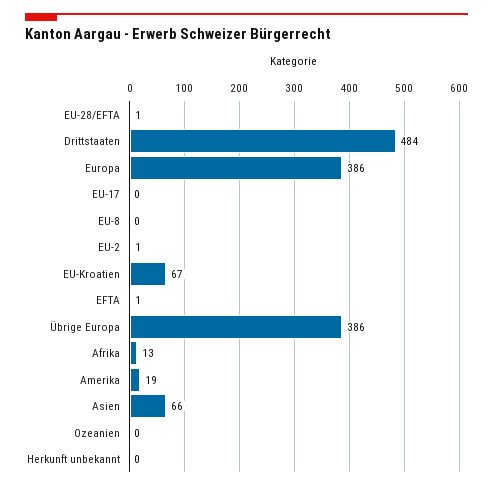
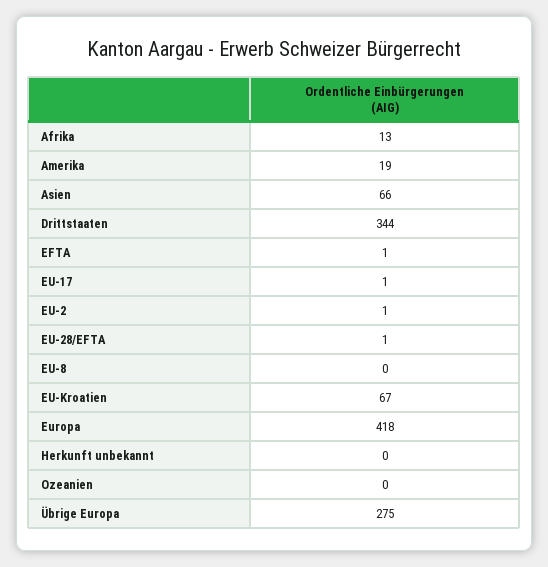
Drittstaaten: 484 -> 344
Europa: 386 -> 418
EU-17: 0 -> 1
Übrige Europa: 386 -> 275

